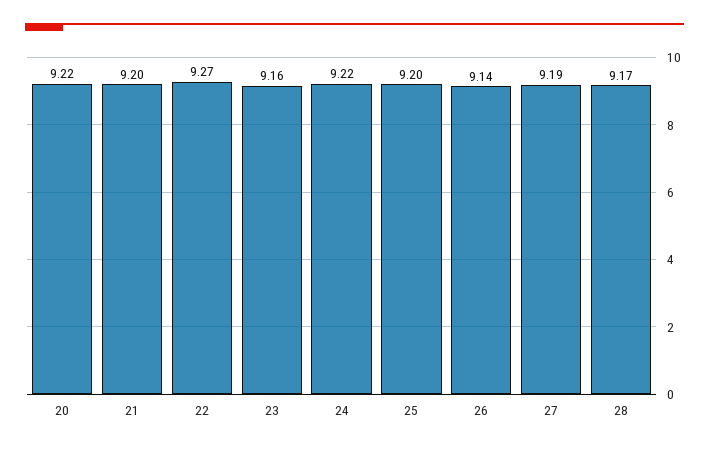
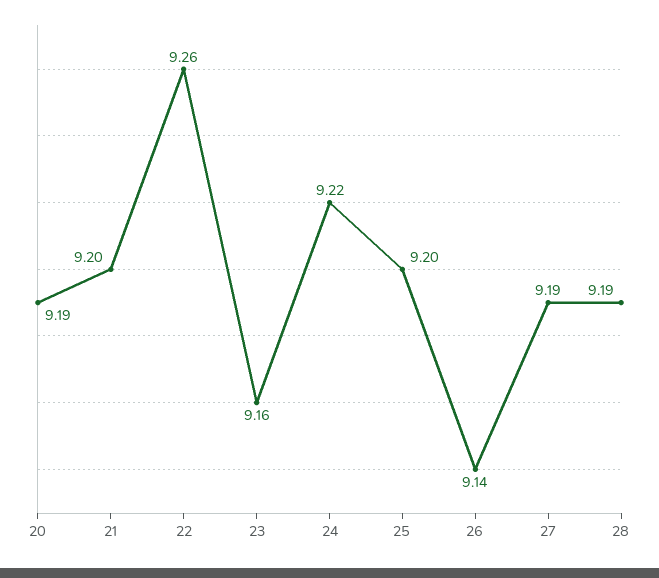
20: 9.22 -> 9.19
22: 9.27 -> 9.26
28: 9.17 -> 9.19

